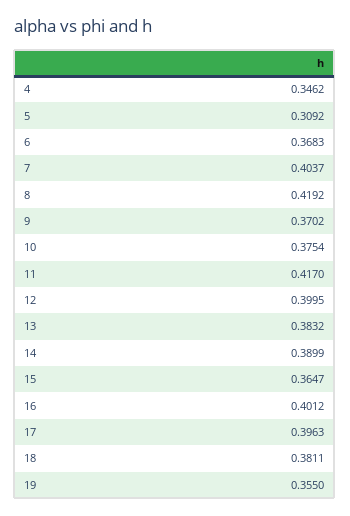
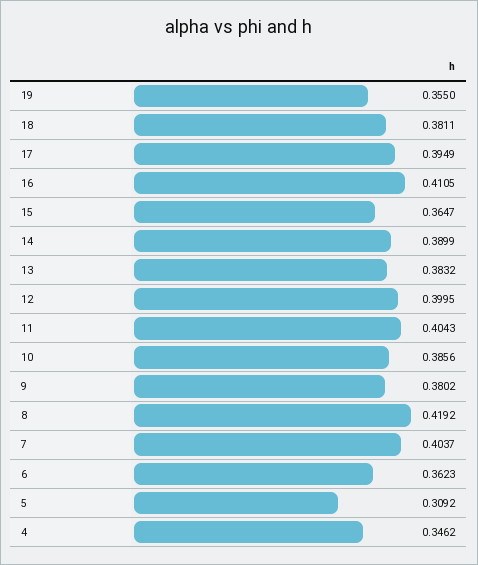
6: 0.3683 -> 0.3623
9: 0.3702 -> 0.3802
10: 0.3754 -> 0.3856
11: 0.417 -> 0.4043
16: 0.4012 -> 0.4105
17: 0.3963 -> 0.3949

